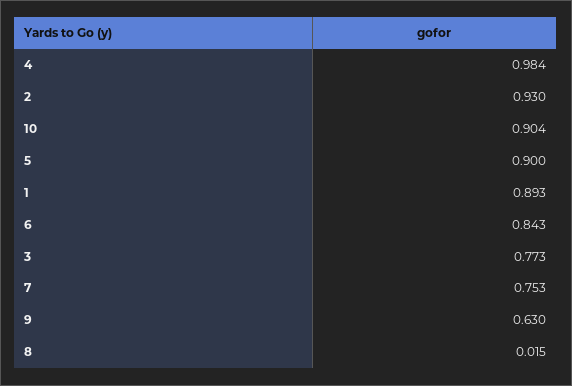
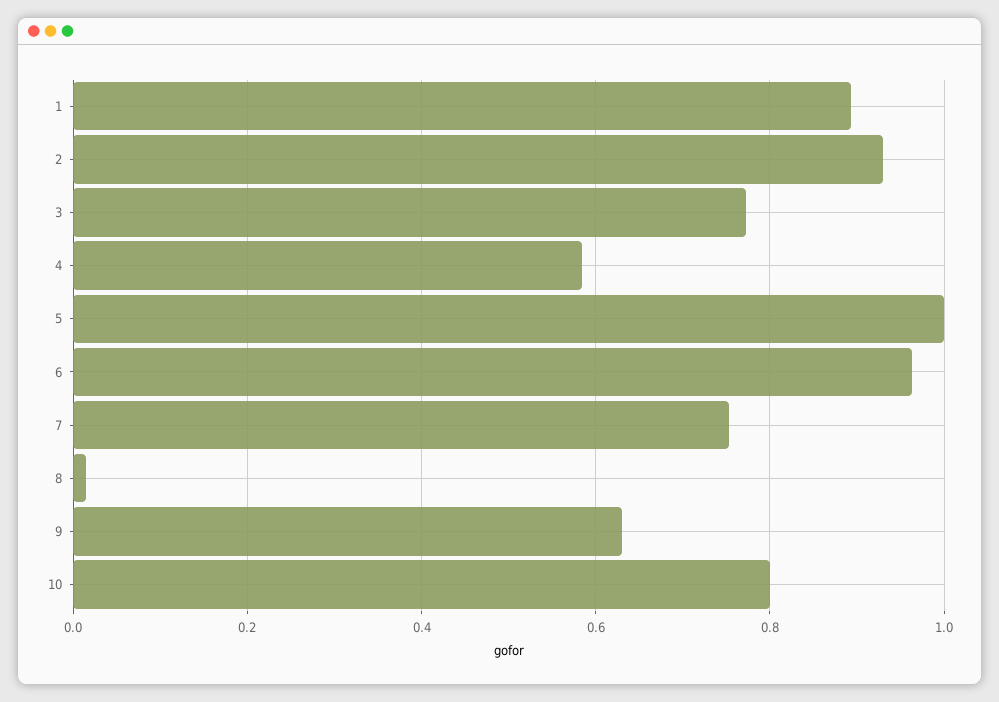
4: 0.984 -> 0.58
10: 0.904 -> 0.8
5: 0.9 -> 1
6: 0.843 -> 0.96

